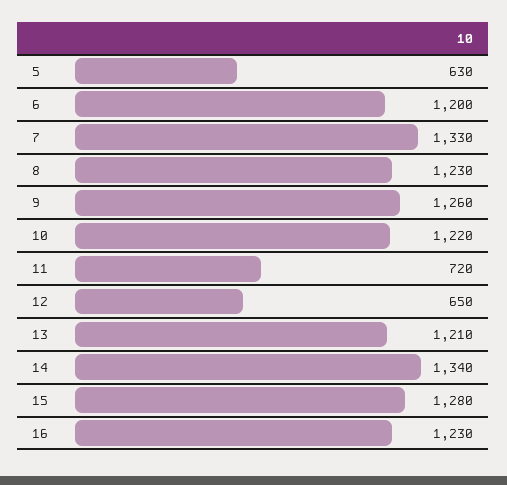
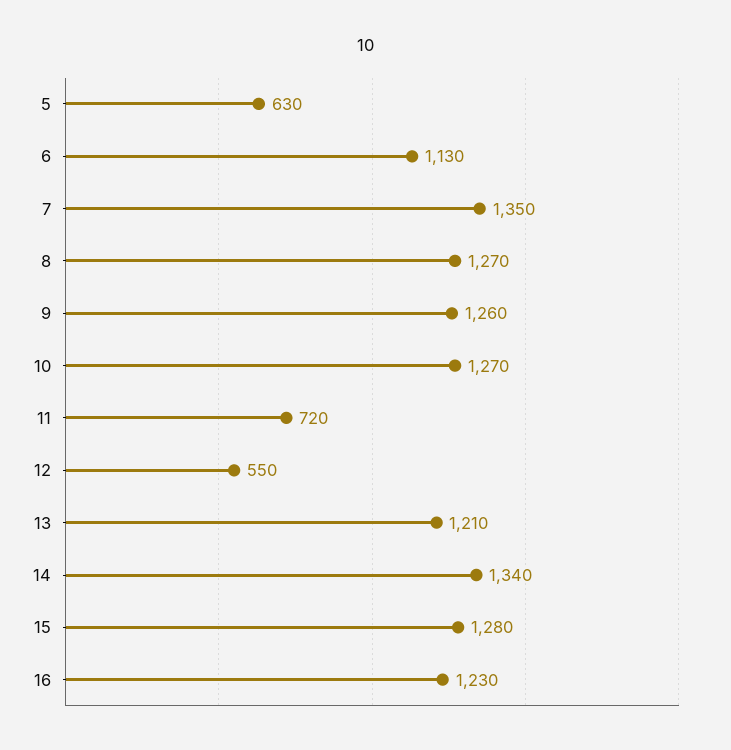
6: 1200 -> 1130
7: 1330 -> 1350
8: 1230 -> 1270
10: 1220 -> 1270
12: 650 -> 550

